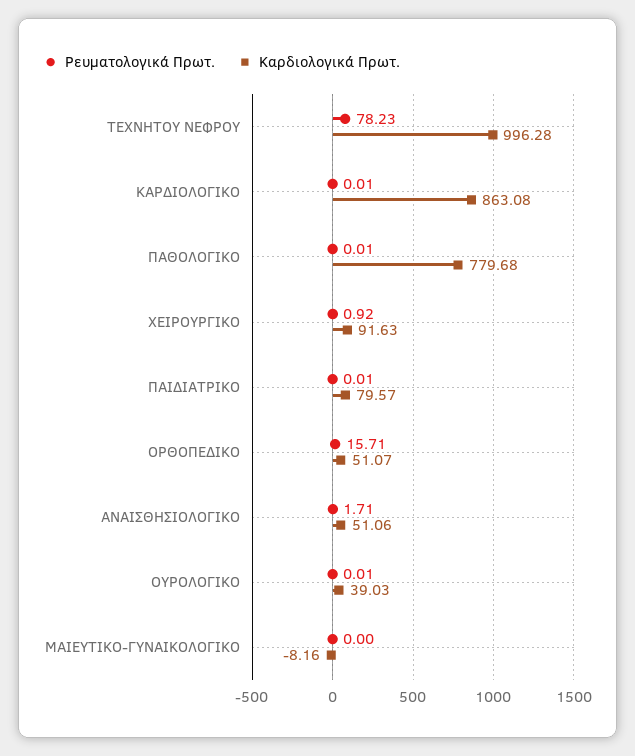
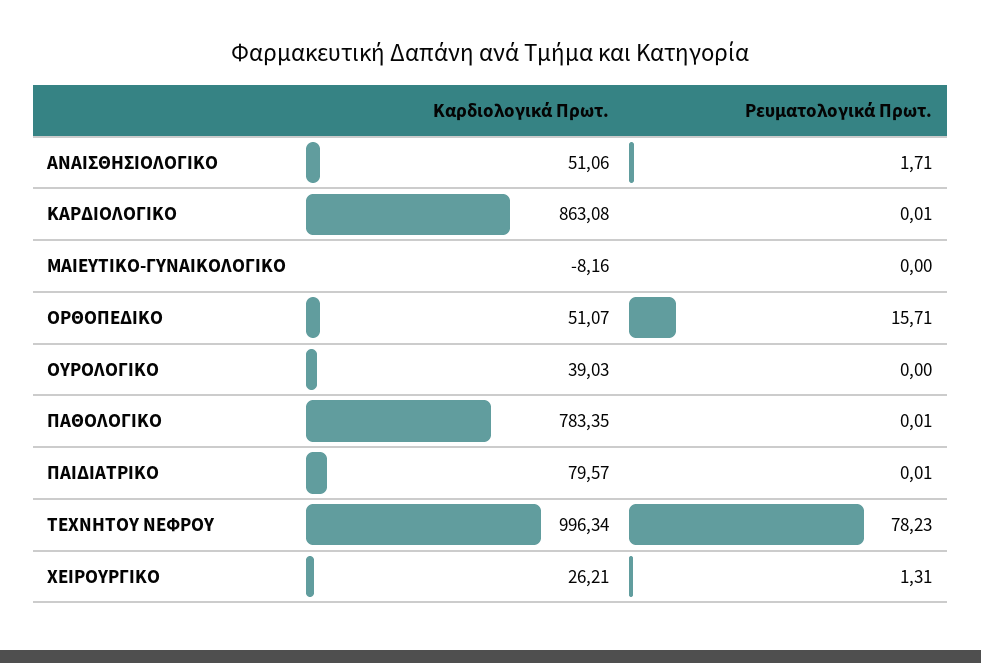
Καρδιολογικά Πρωτ., ΤΕΧΝΗΤΟΥ ΝΕΦΡΟΥ: 996.28 -> 996.34
Καρδιολογικά Πρωτ., ΠΑΘΟΛΟΓΙΚΟ: 779.68 -> 783.35
Ρευματολογικά Πρωτ., ΧΕΙΡΟΥΡΓΙΚΟ: 0.92 -> 1.31
Καρδιολογικά Πρωτ., ΧΕΙΡΟΥΡΓΙΚΟ: 91.63 -> 26.21
Ρευματολογικά Πρωτ., ΟΥΡΟΛΟΓΙΚΟ: 0.01 -> 0

